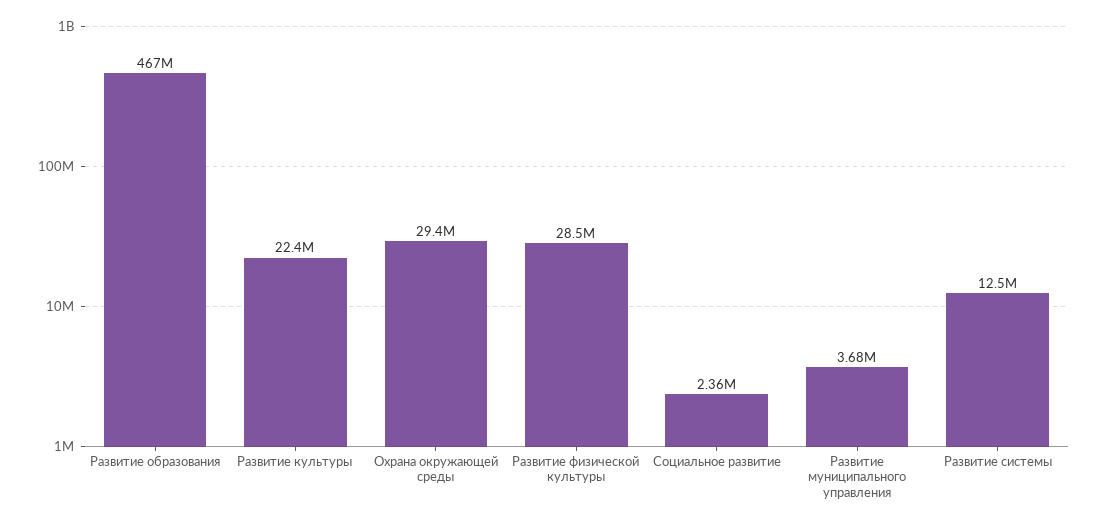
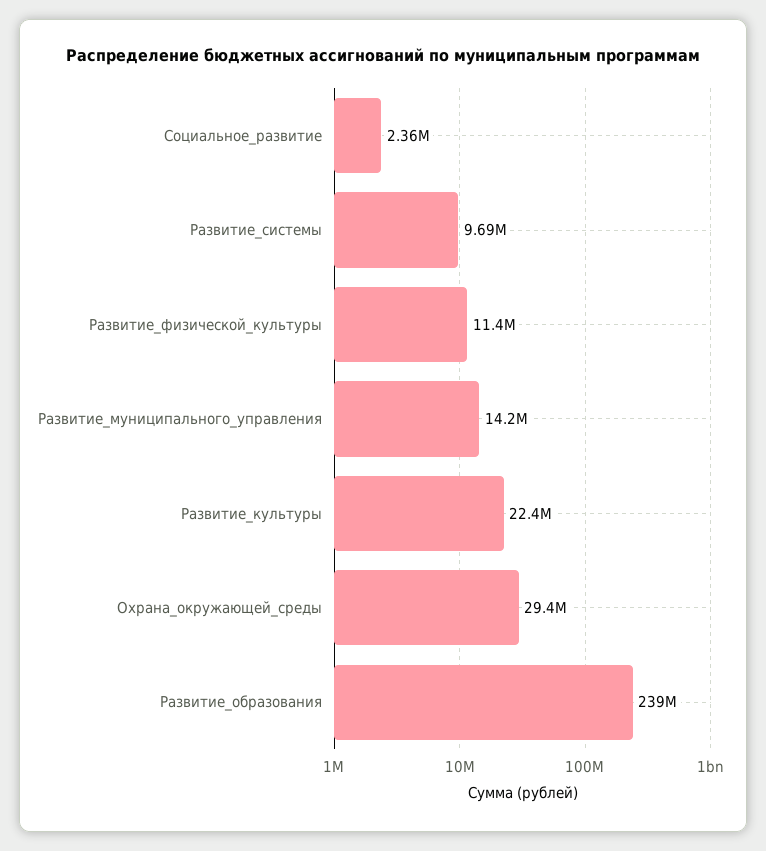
Развитие образования: 467000000 -> 239000000
Развитие физической культуры: 28500000 -> 11400000
Развитие муниципального управления: 3680000 -> 14200000
Развитие системы: 12500000 -> 9690000

